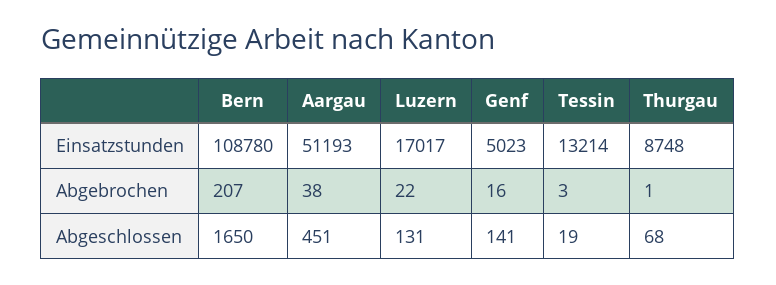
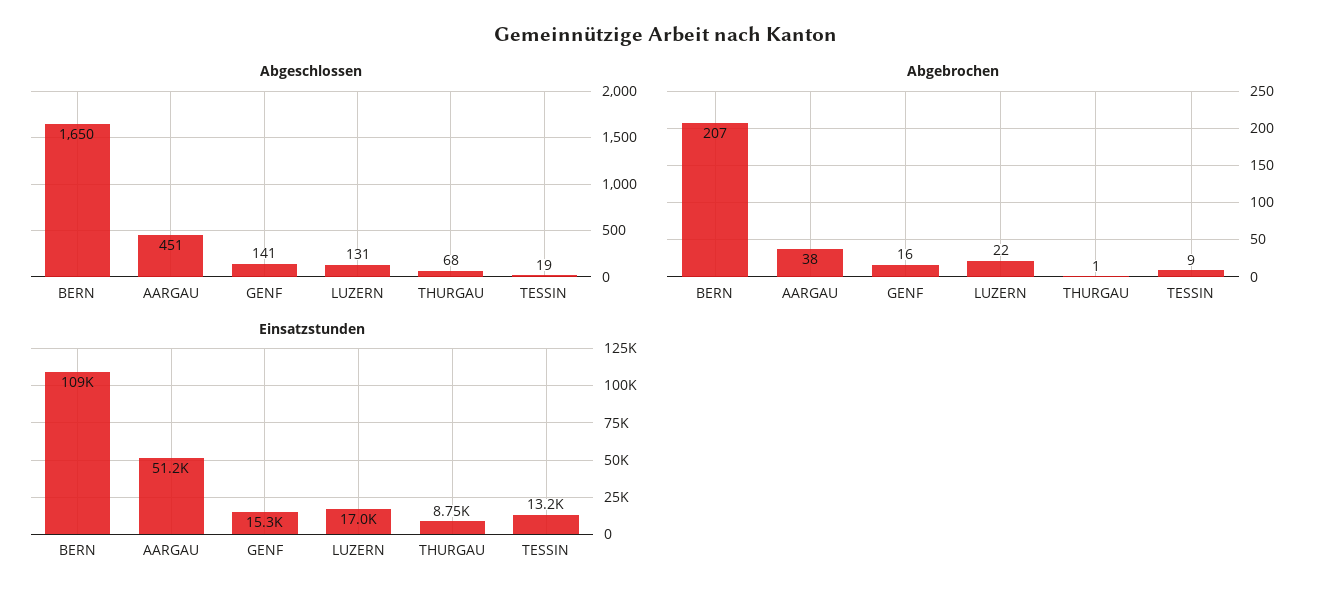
Einsatzstunden, Genf: 5023 -> 15300
Abgebrochen, Tessin: 3 -> 9

